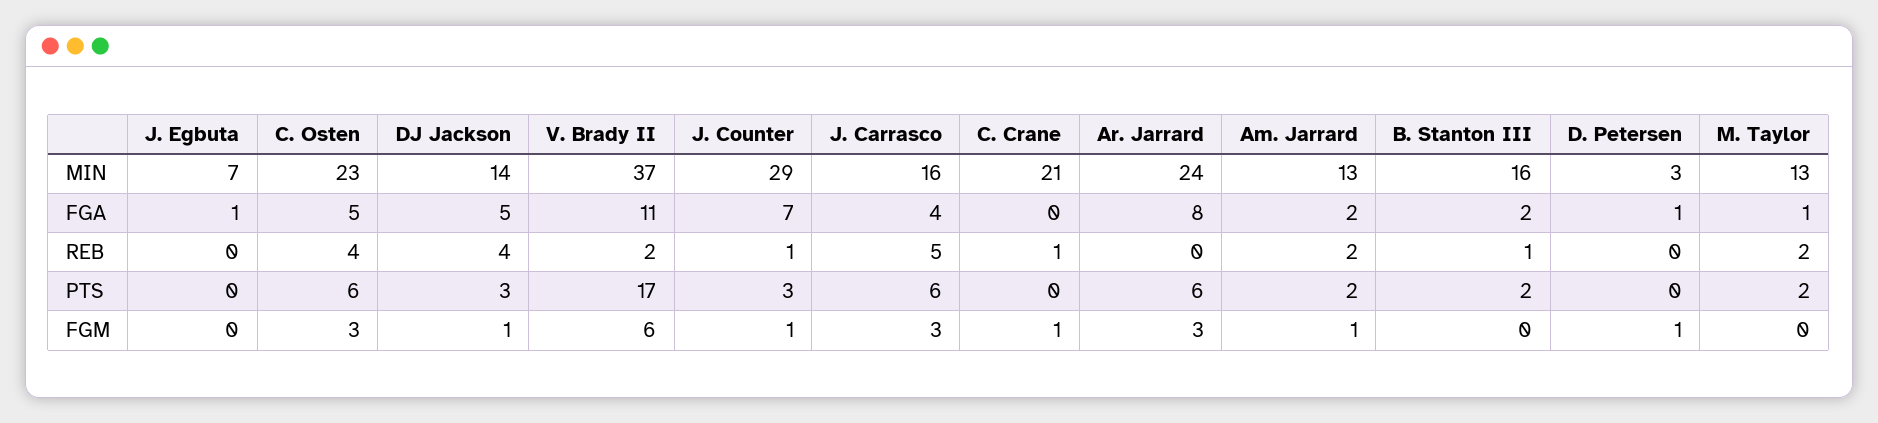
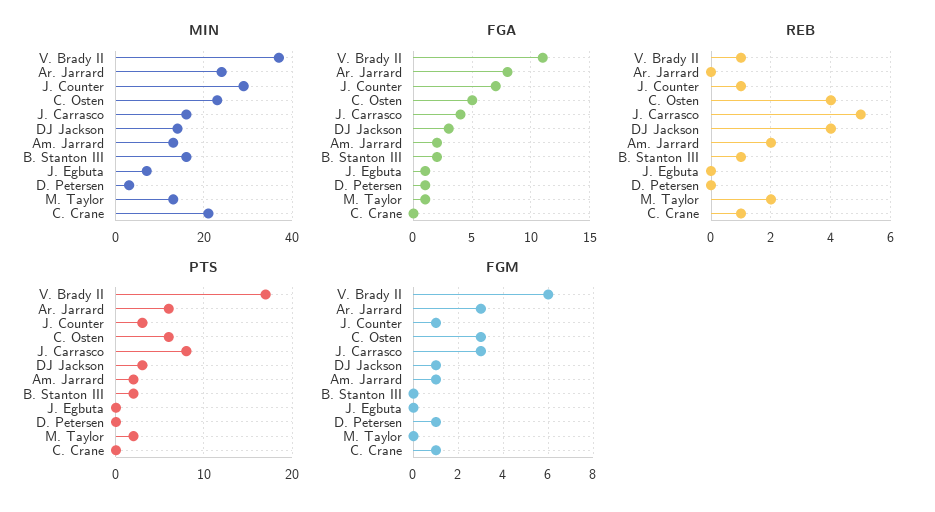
FGA, DJ Jackson: 5 -> 3
REB, V. Brady II: 2 -> 1
PTS, J. Carrasco: 6 -> 8

